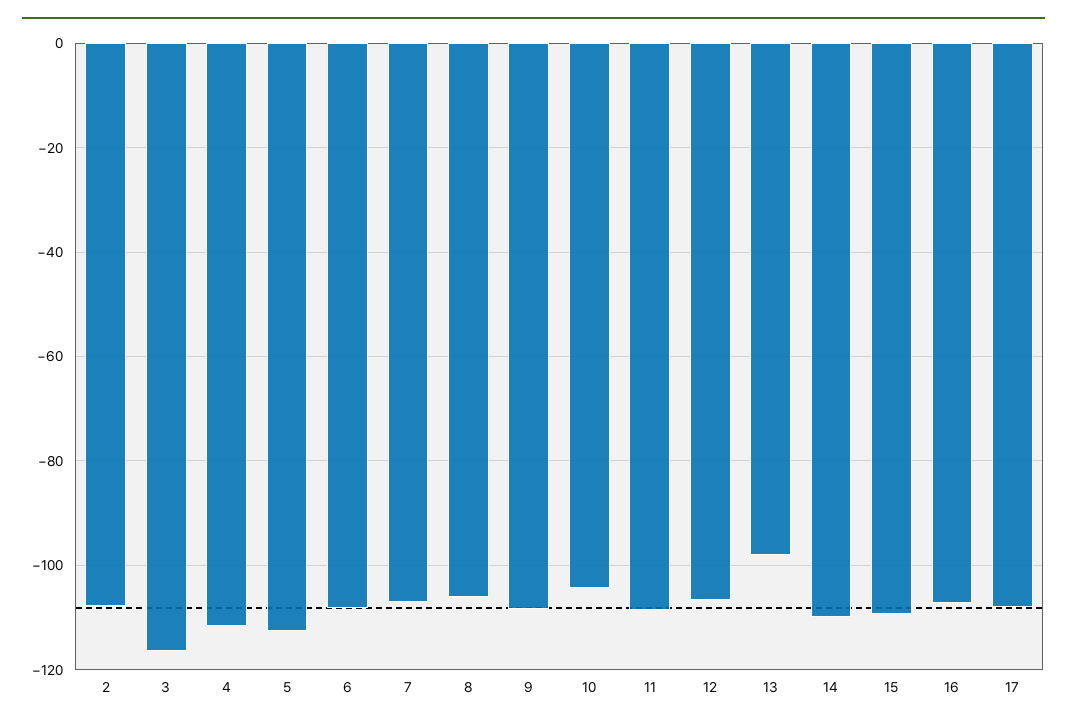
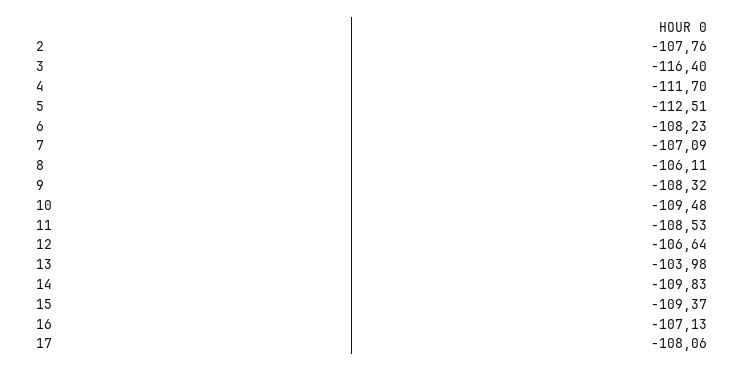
10: -104 -> -109.48
13: -98 -> -103.98

